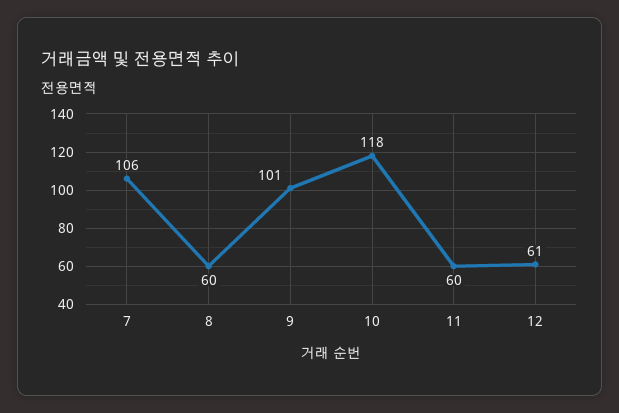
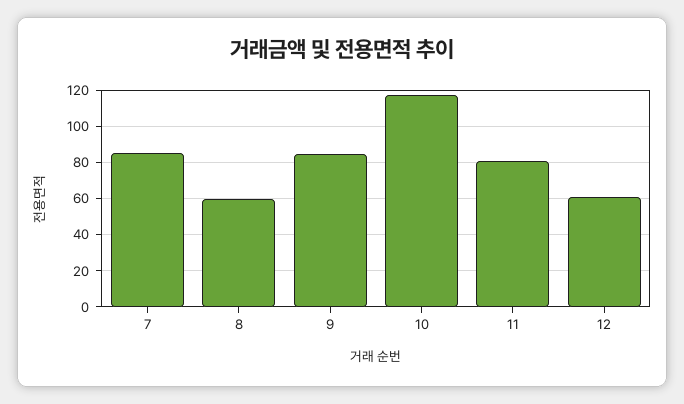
7: 106 -> 85
9: 101 -> 85
11: 60 -> 80

